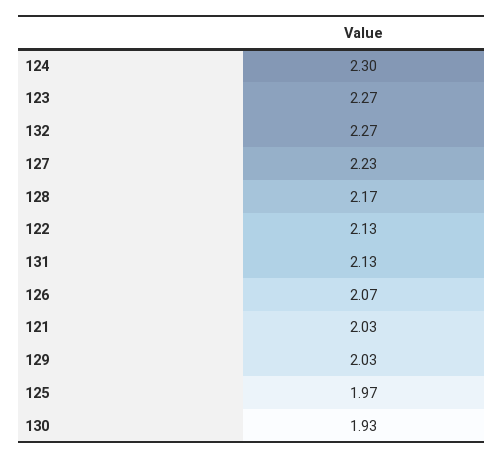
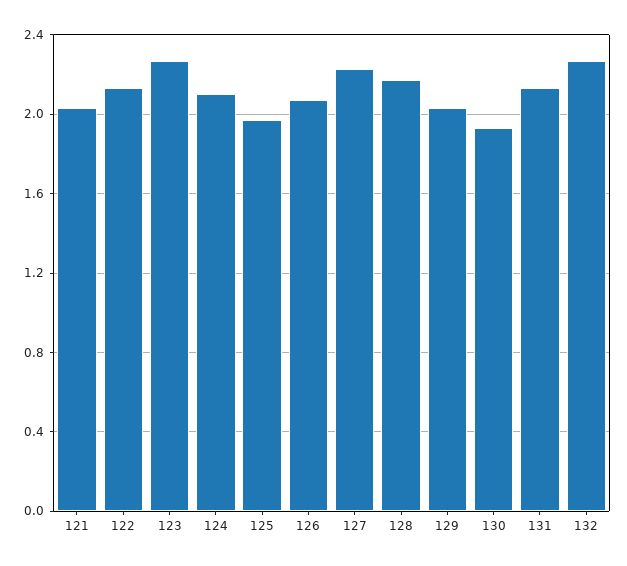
124: 2.3 -> 2.1

